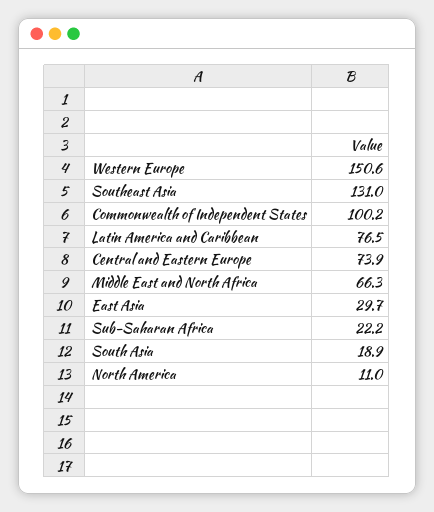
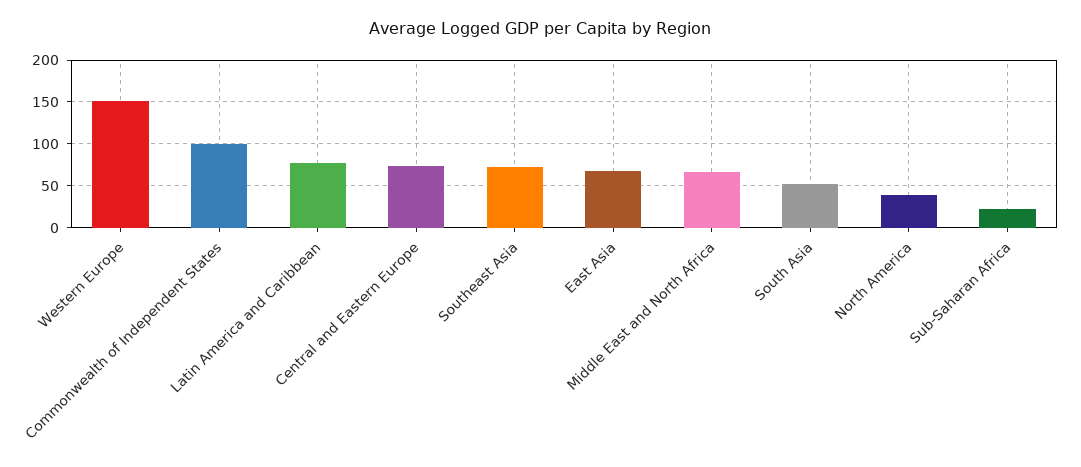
Southeast Asia: 131 -> 70
East Asia: 29.7 -> 70
South Asia: 18.9 -> 50
North America: 11 -> 40

